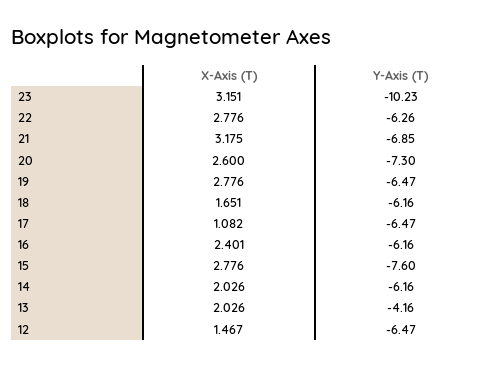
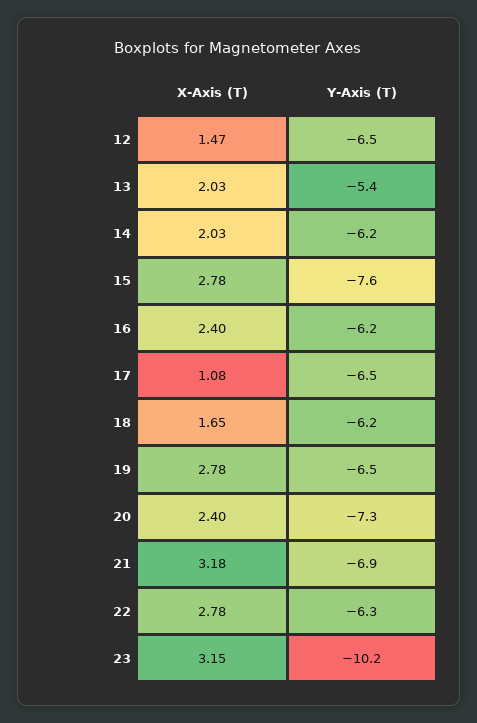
X-Axis (T), 20: 2.6 -> 2.4
Y-Axis (T), 13: -4.16 -> -5.4

